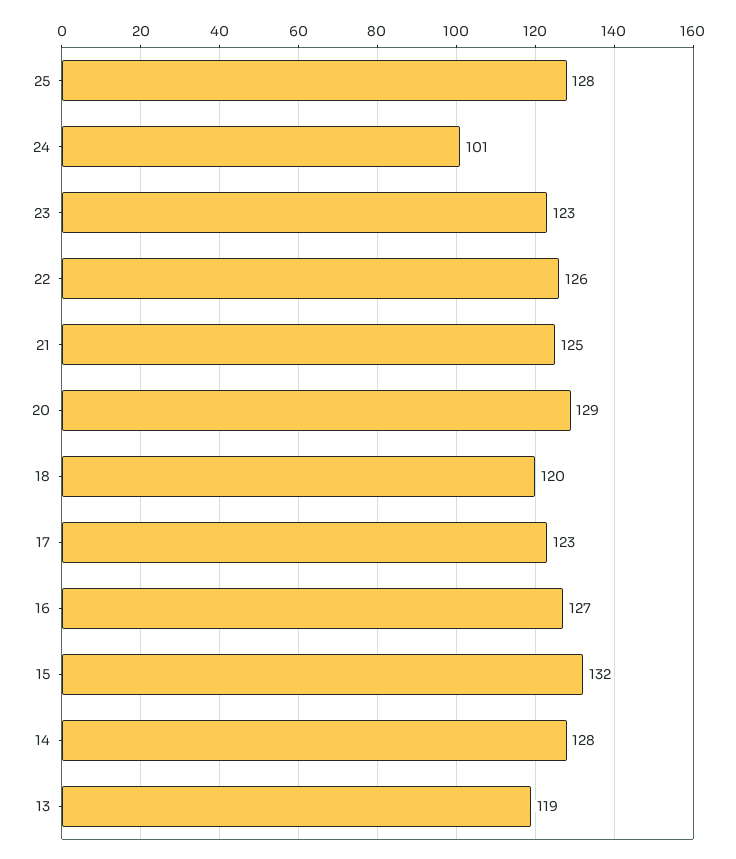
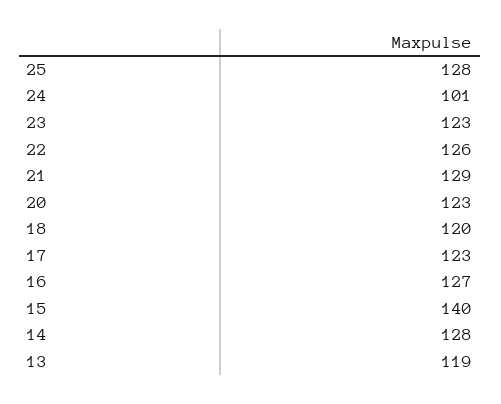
21: 125 -> 129
20: 129 -> 123
15: 132 -> 140

